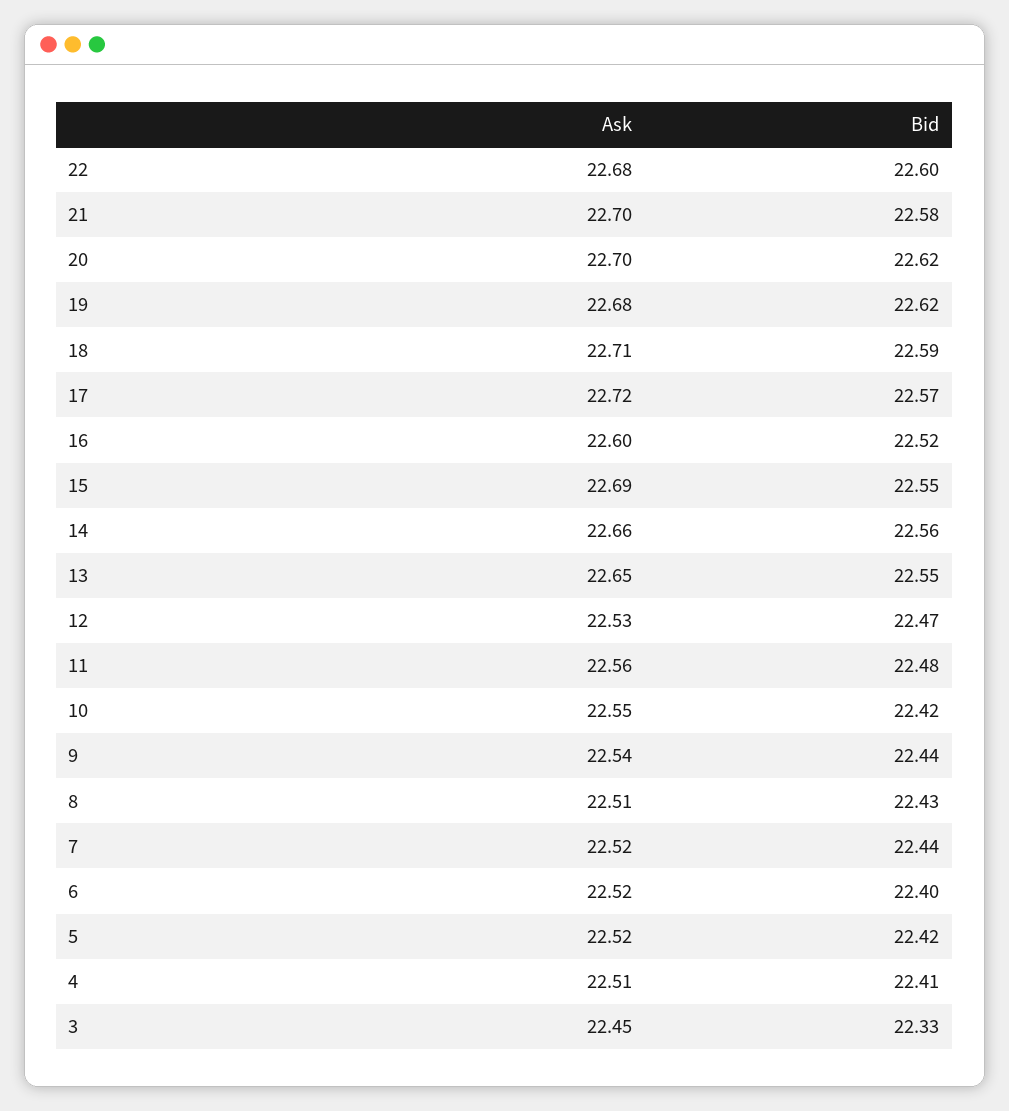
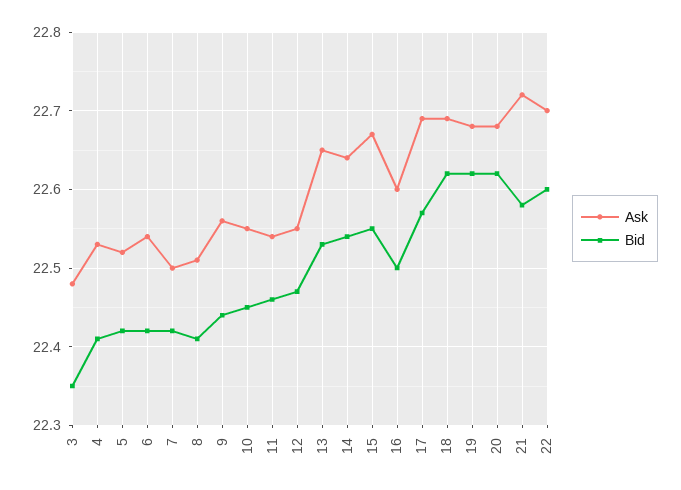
Ask, 22: 22.68 -> 22.7
Ask, 21: 22.7 -> 22.72
Ask, 20: 22.7 -> 22.68
Ask, 18: 22.71 -> 22.69
Bid, 18: 22.59 -> 22.62
Ask, 17: 22.72 -> 22.69
Bid, 16: 22.52 -> 22.5
Ask, 15: 22.69 -> 22.67
Ask, 14: 22.66 -> 22.64
Bid, 14: 22.56 -> 22.54
Bid, 13: 22.55 -> 22.53
Ask, 12: 22.53 -> 22.55
Ask, 11: 22.56 -> 22.54
Bid, 11: 22.48 -> 22.46
Bid, 10: 22.42 -> 22.45
Ask, 9: 22.54 -> 22.56
Bid, 8: 22.43 -> 22.41
Ask, 7: 22.52 -> 22.5
Bid, 7: 22.44 -> 22.42
Ask, 6: 22.52 -> 22.54
Bid, 6: 22.4 -> 22.42
Ask, 4: 22.51 -> 22.53
Ask, 3: 22.45 -> 22.48
Bid, 3: 22.33 -> 22.35

